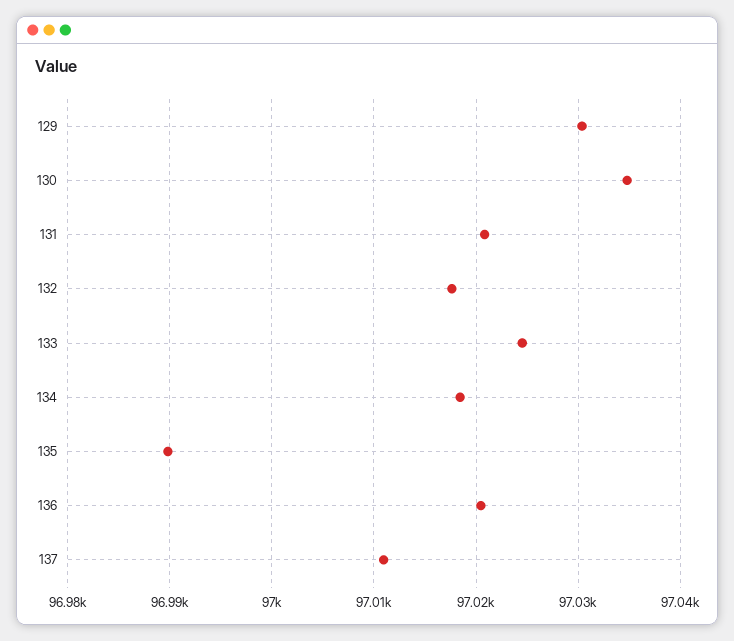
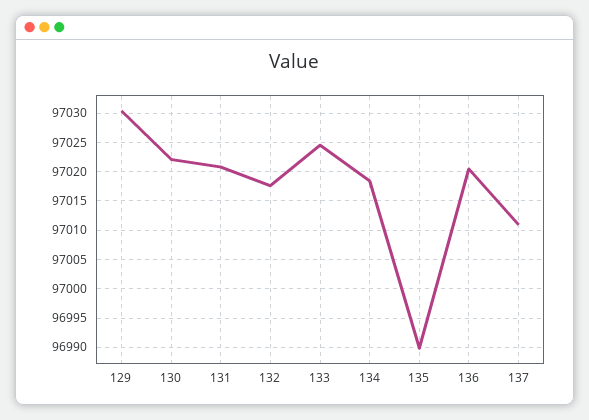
130: 97035 -> 97022.5

